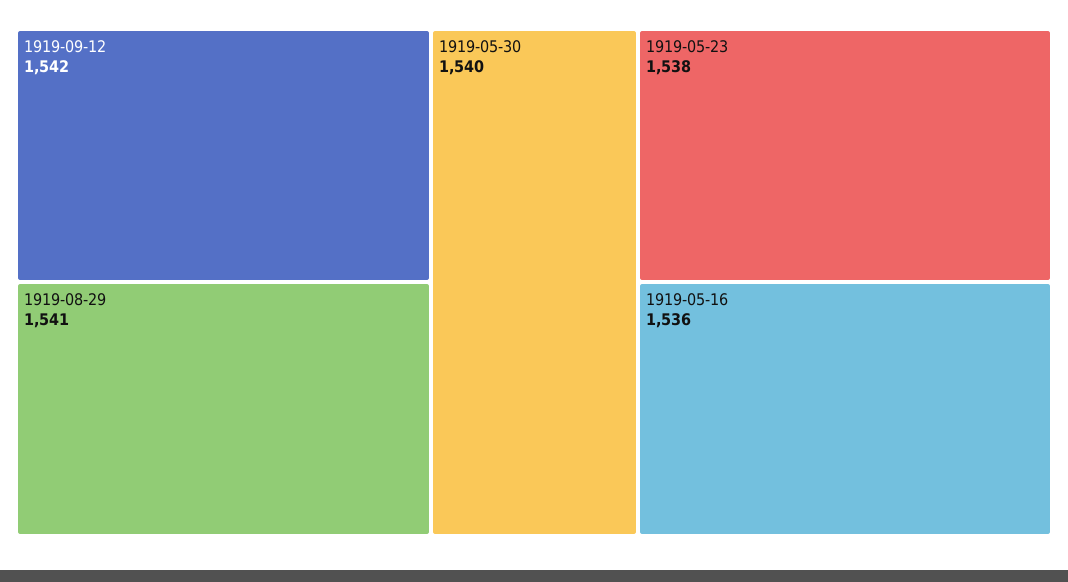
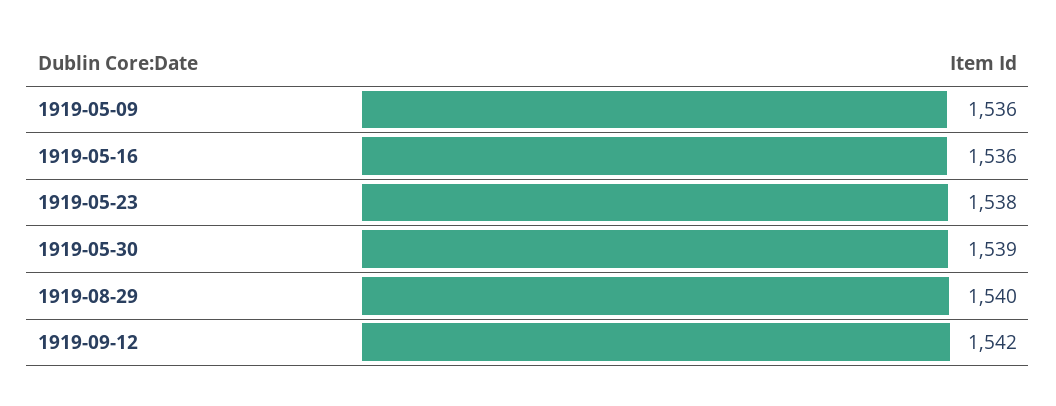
1919-08-29: 1541 -> 1540
1919-05-30: 1540 -> 1539
1919-05-09: none -> 1536

